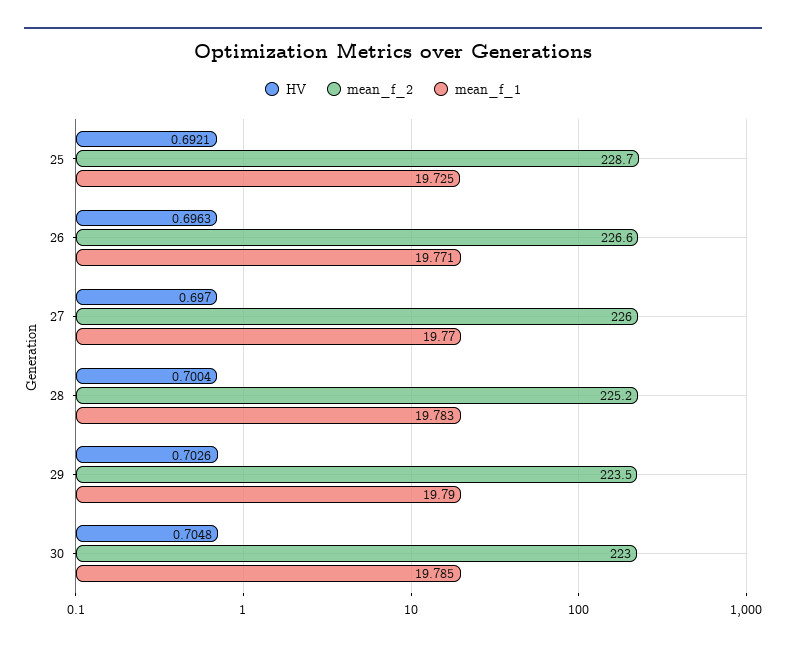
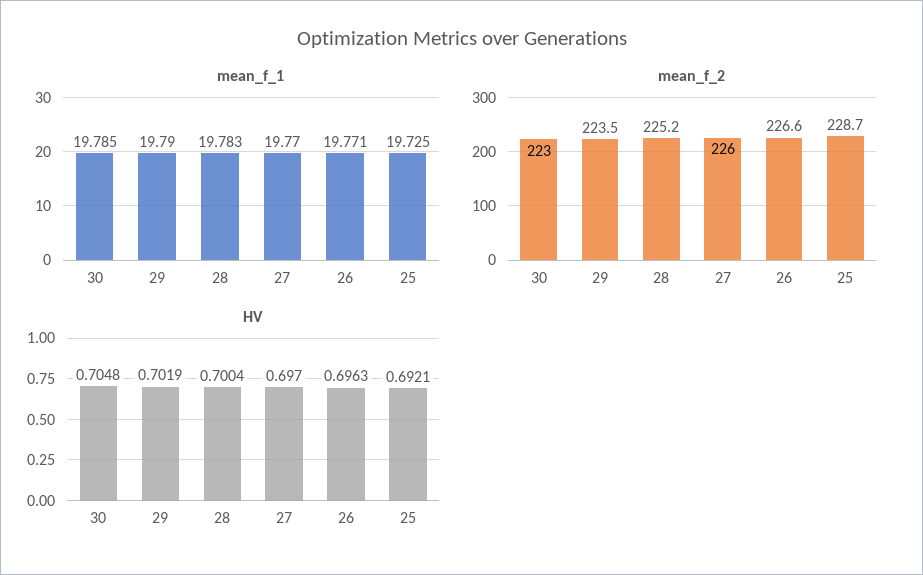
HV, 29: 0.7026 -> 0.7019

